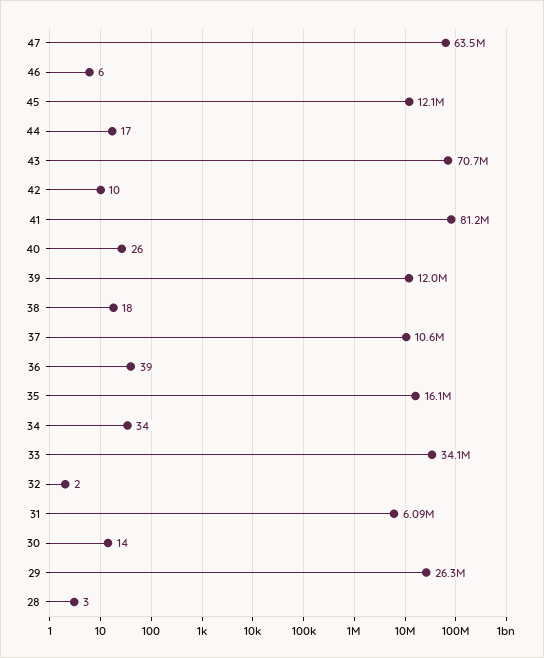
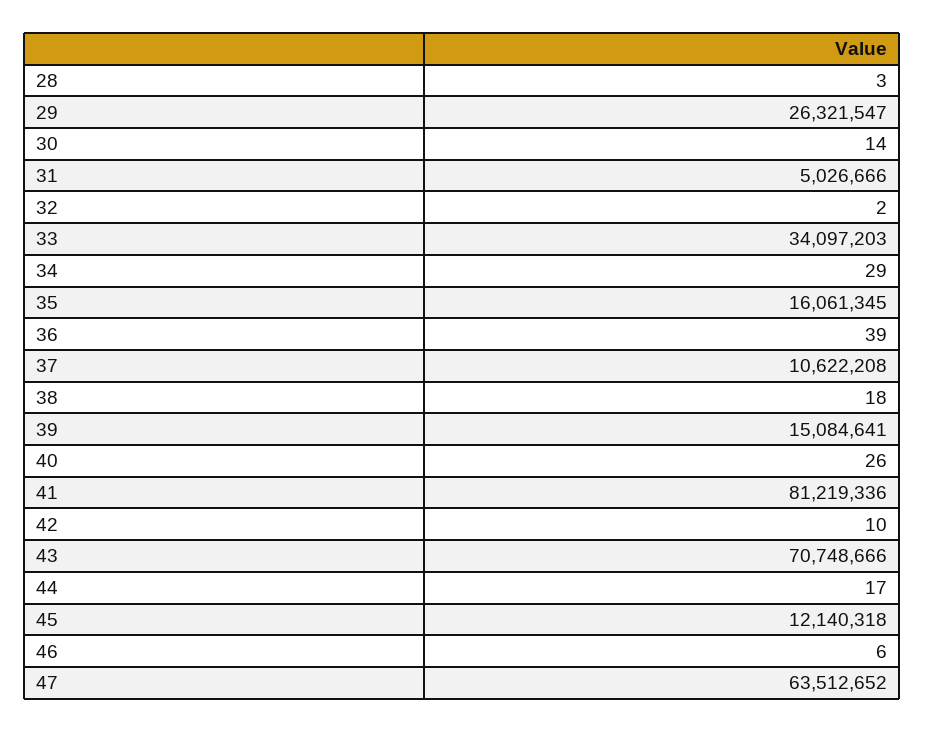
39: 12000000 -> 15084641
34: 34 -> 29
31: 6090000 -> 5026666

